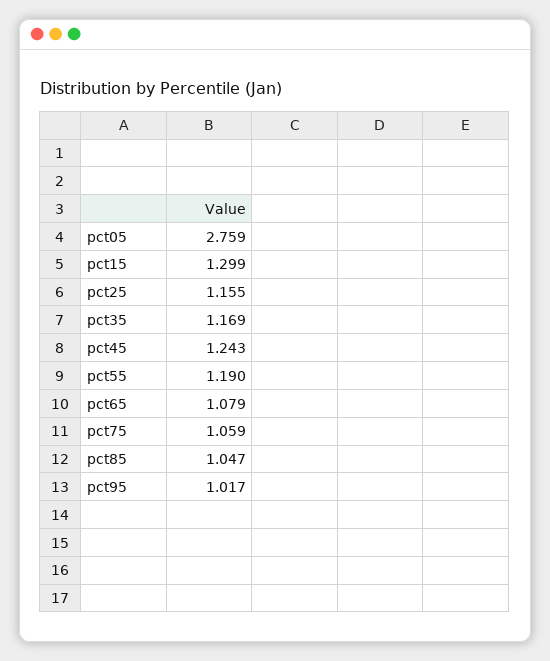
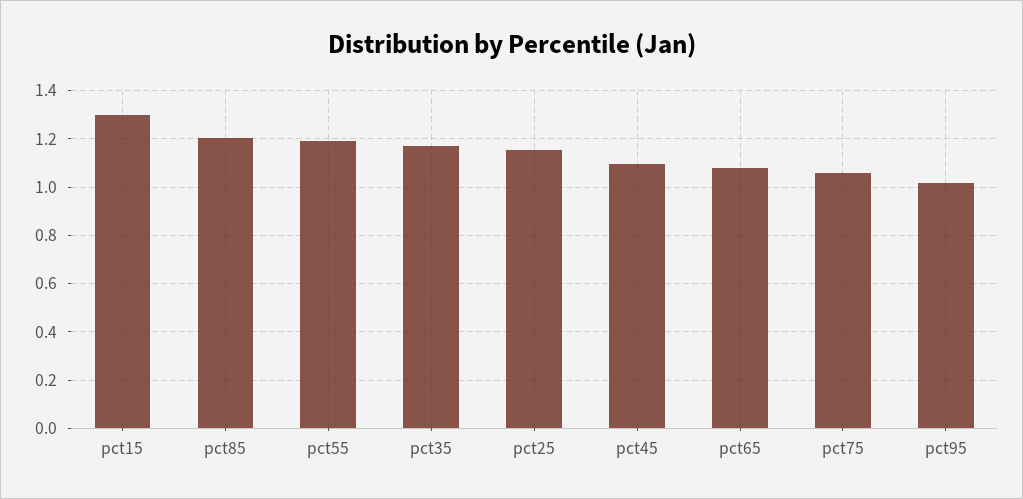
pct05: 2.759 -> none
pct45: 1.243 -> 1.1
pct85: 1.047 -> 1.2

